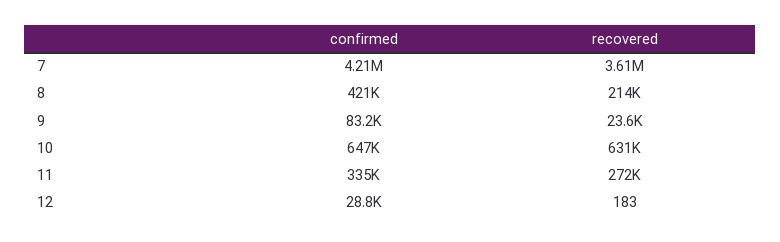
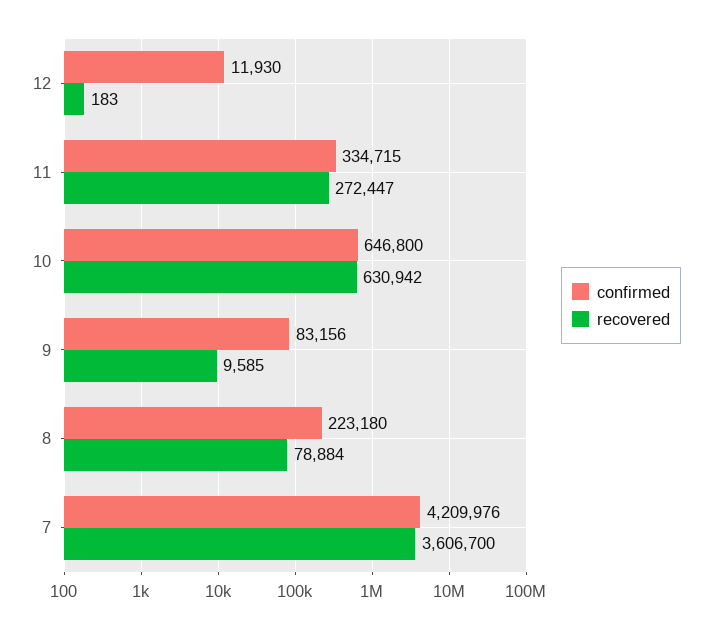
confirmed, 8: 421000 -> 223180
recovered, 8: 214000 -> 78884
recovered, 9: 23600 -> 9585
confirmed, 12: 28800 -> 11930

